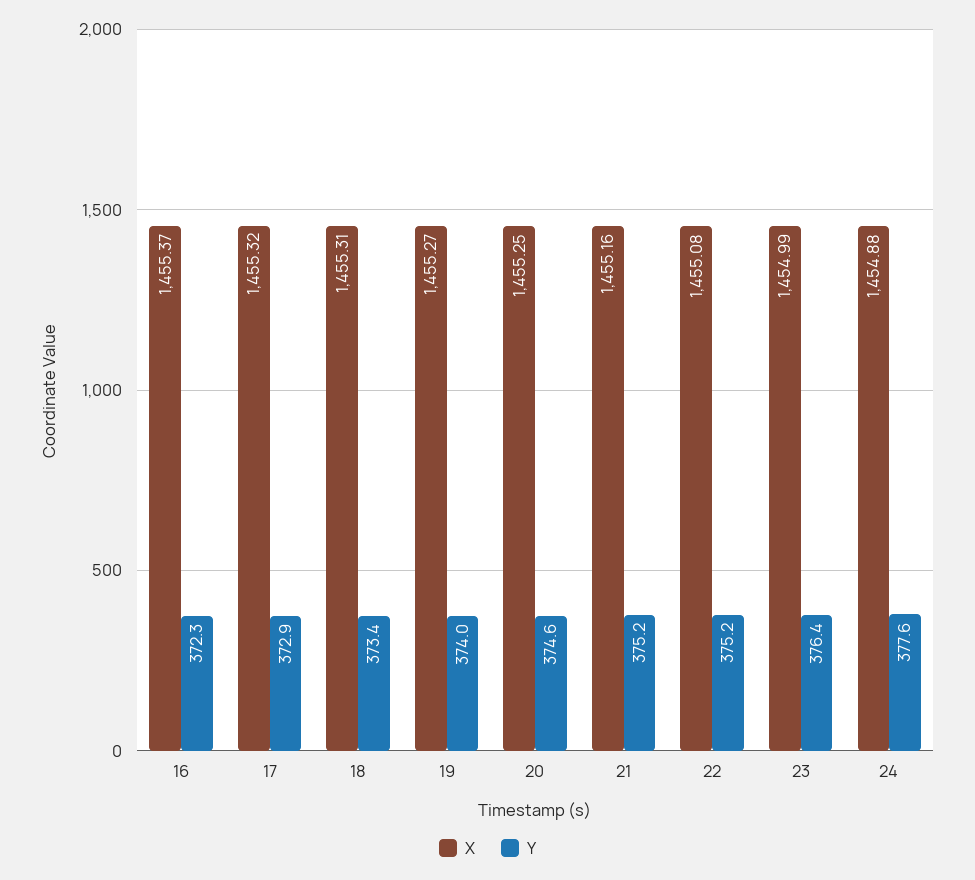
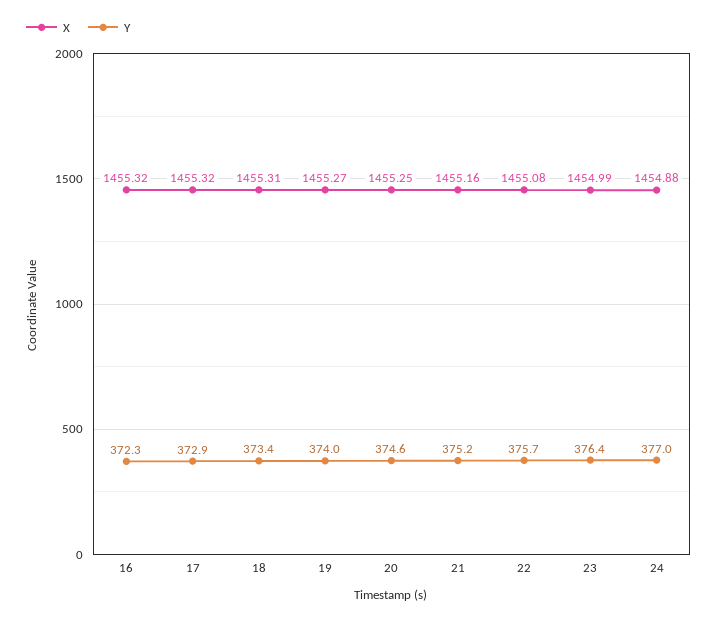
X, 16: 1455.37 -> 1455.32
Y, 22: 375.2 -> 375.7
Y, 24: 377.6 -> 377

